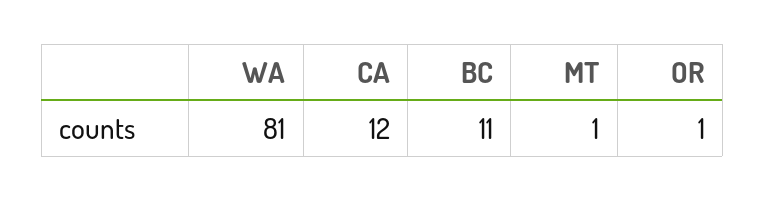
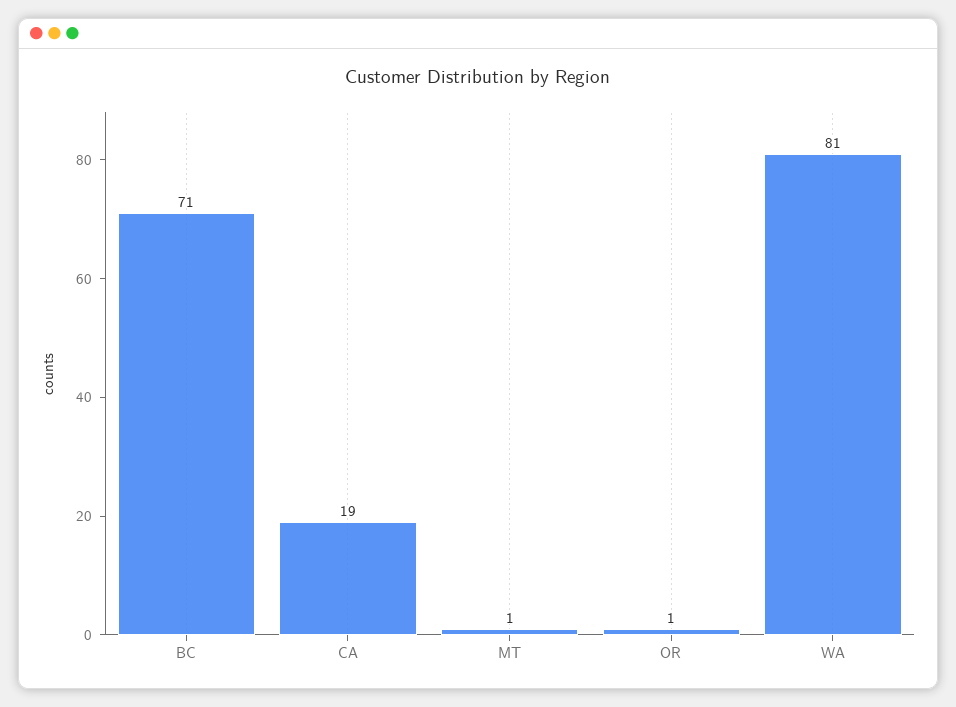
CA: 12 -> 19
BC: 11 -> 71

